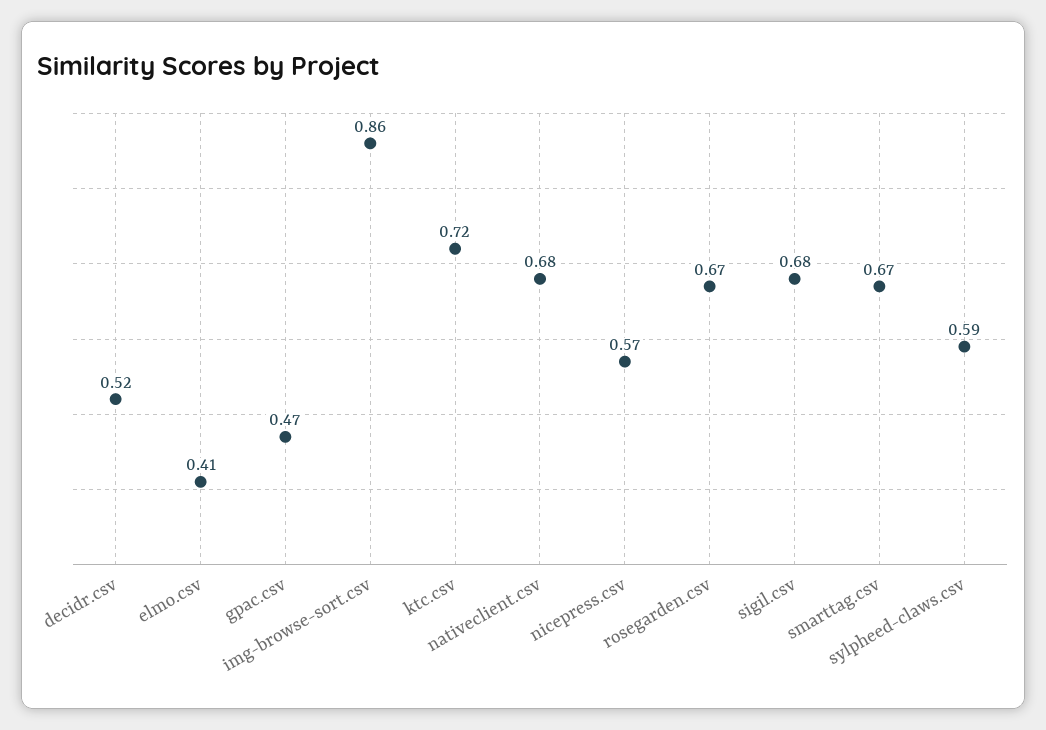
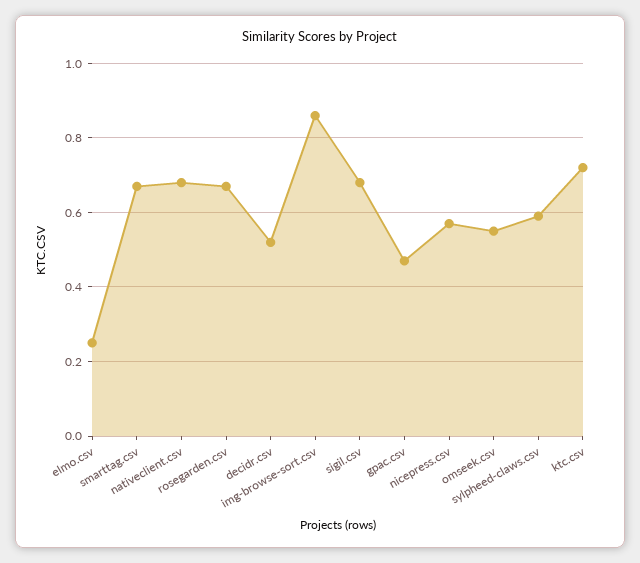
elmo.csv: 0.41 -> 0.25
omseek.csv: none -> 0.55

